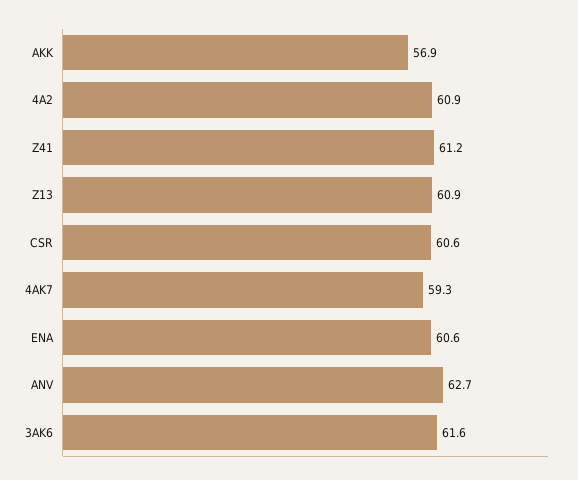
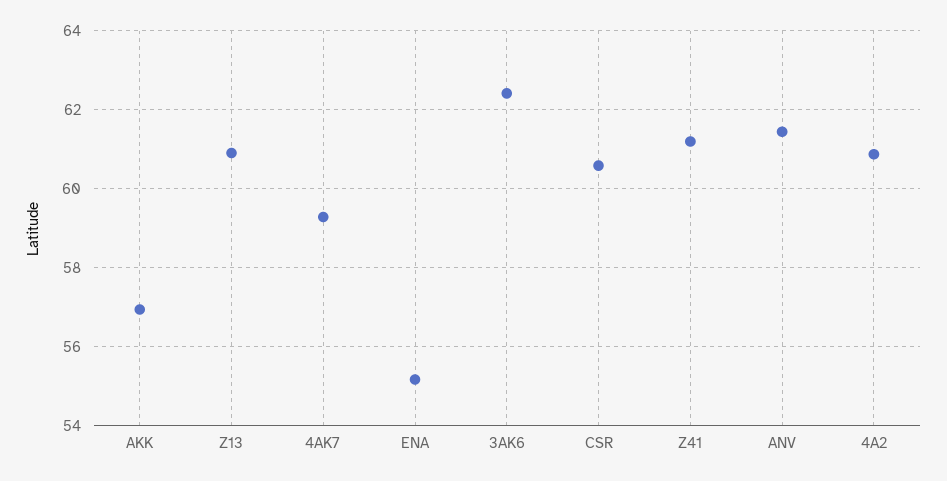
ENA: 60.6 -> 55.2
ANV: 62.7 -> 61.4
3AK6: 61.6 -> 62.4

